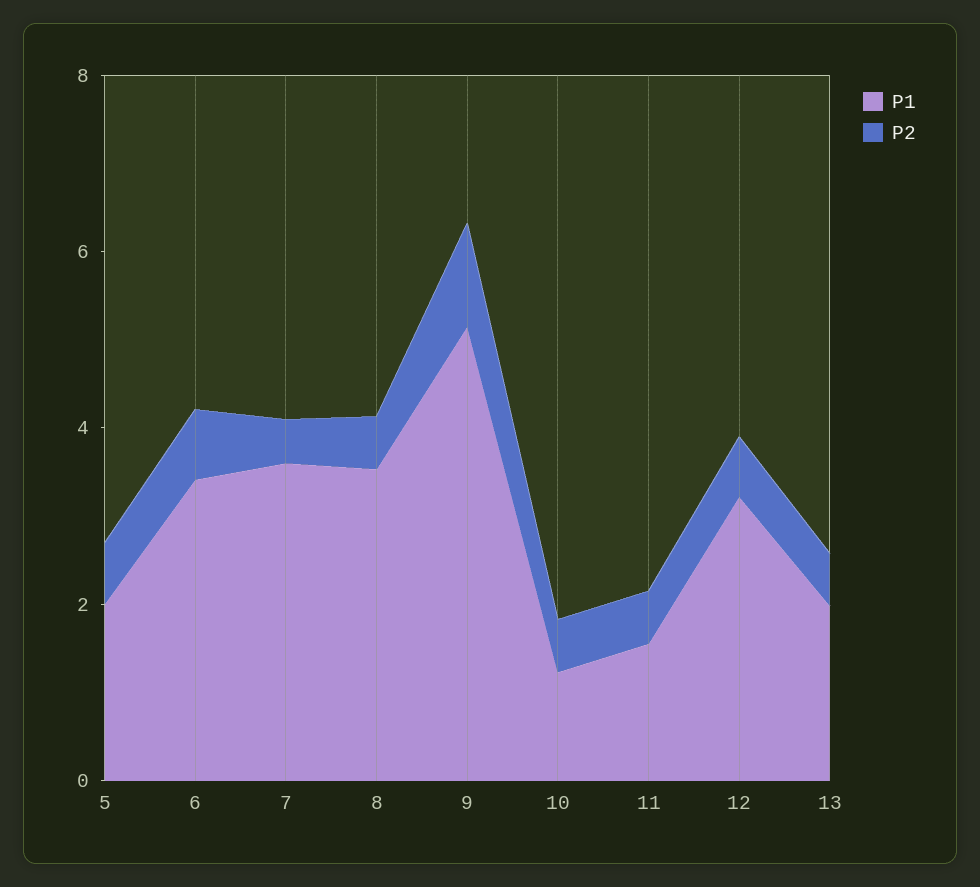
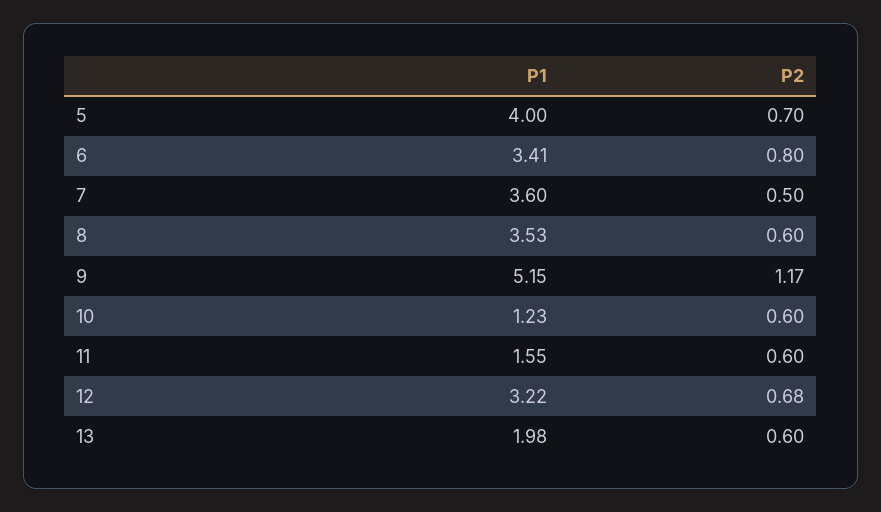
P1, 5: 2 -> 4

